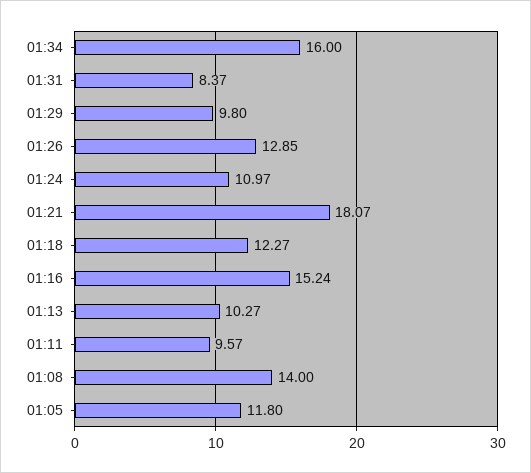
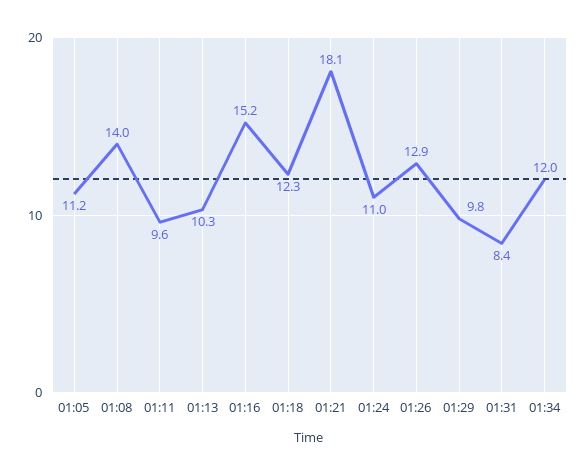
01:34: 16 -> 12
01:05: 11.8 -> 11.2

